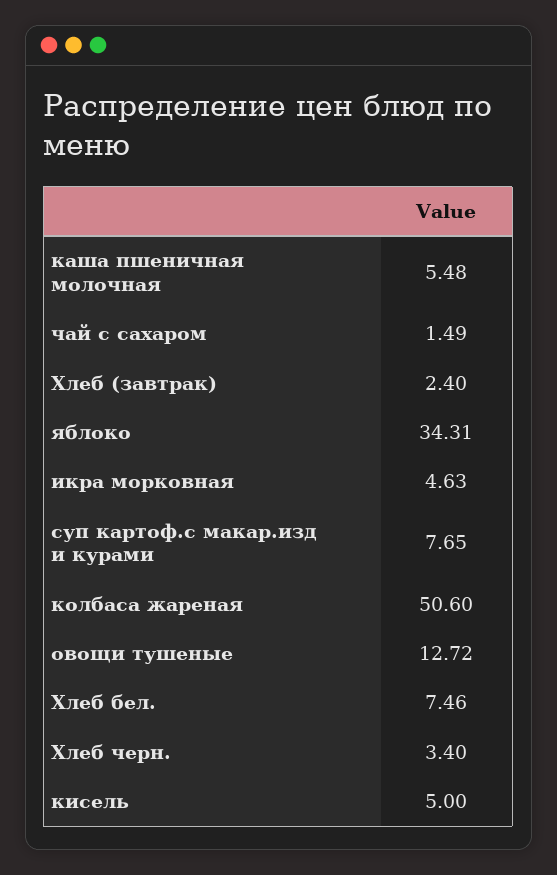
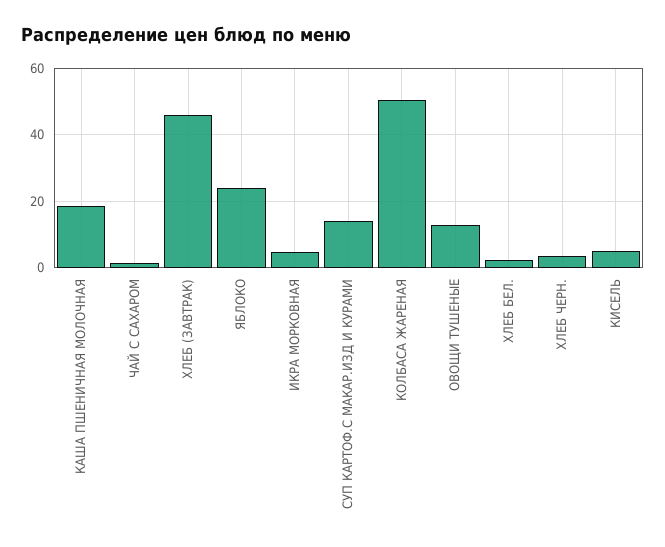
каша пшеничная молочная: 5.48 -> 18
Хлеб (завтрак): 2.4 -> 46
яблоко: 34.31 -> 24
суп картоф.с макар.изд и курами: 7.65 -> 14
Хлеб бел.: 7.46 -> 2

